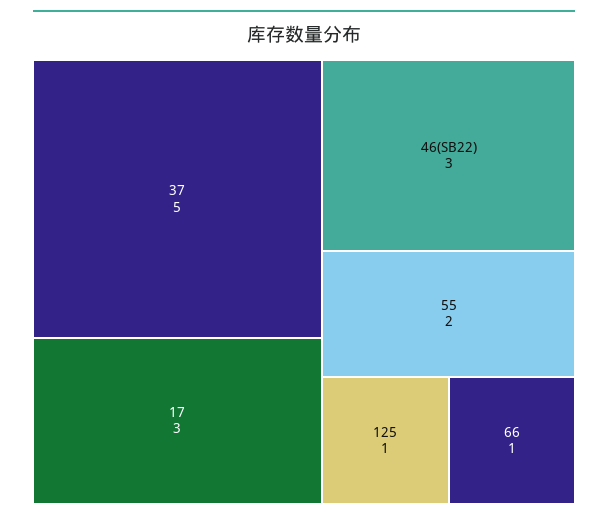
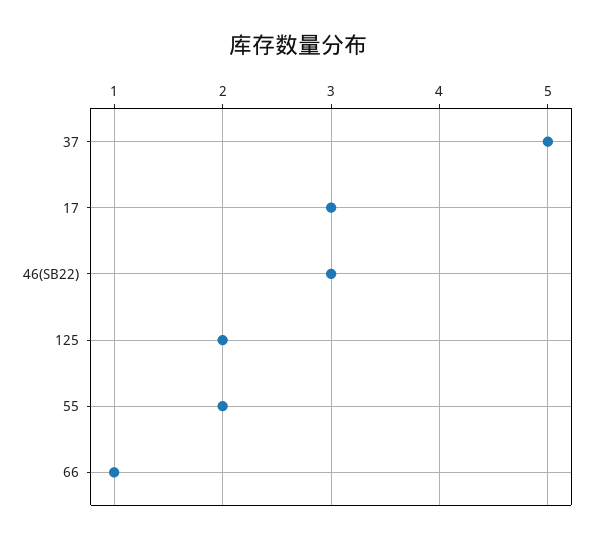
125: 1 -> 2

